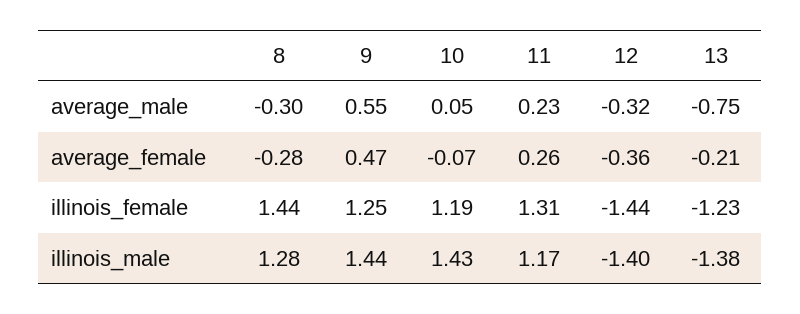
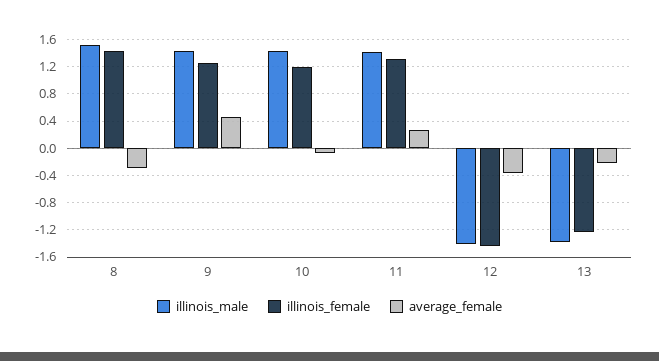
average_male, 8: -0.3 -> none
average_male, 9: 0.55 -> none
average_male, 10: 0.05 -> none
average_male, 11: 0.23 -> none
average_male, 12: -0.32 -> none
average_male, 13: -0.75 -> none
illinois_male, 8: 1.28 -> 1.5
illinois_male, 11: 1.17 -> 1.4

